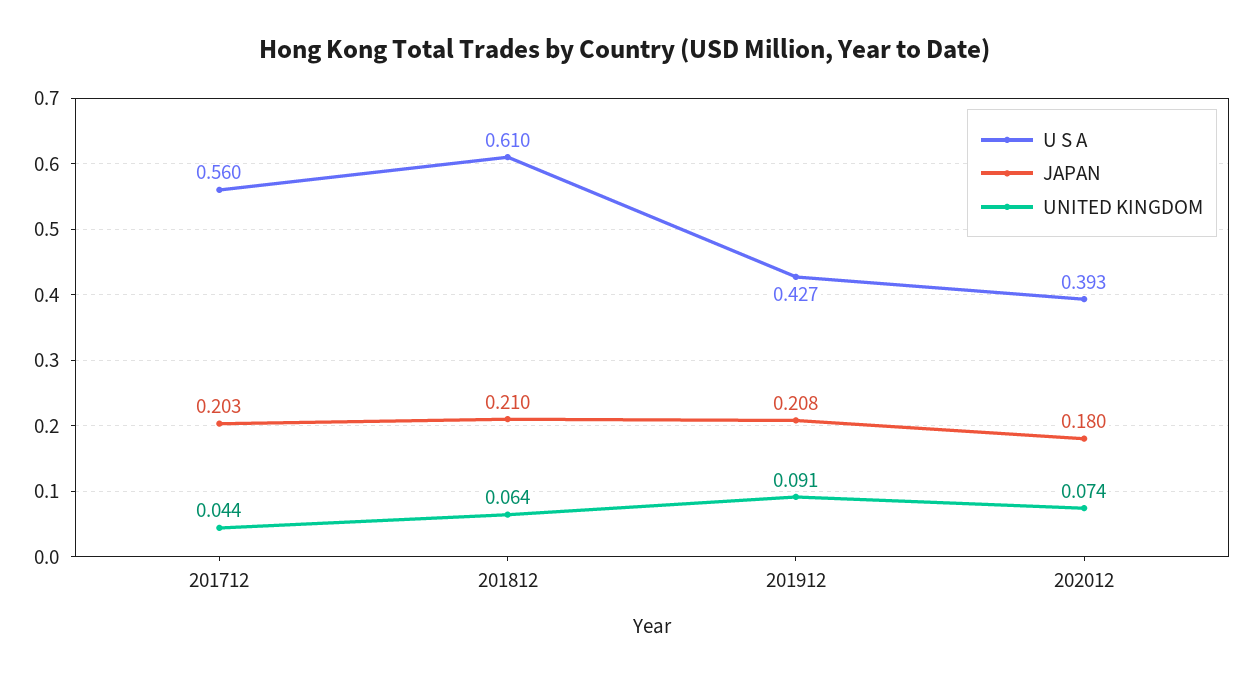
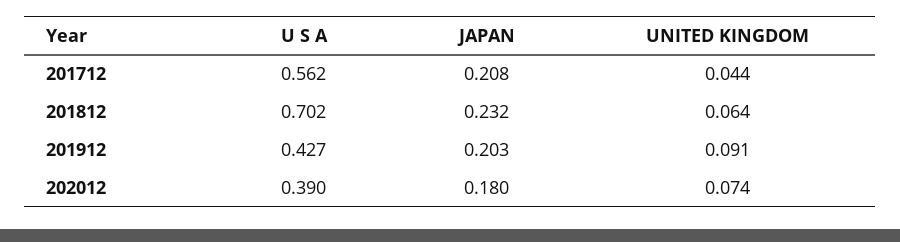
U S A, 201712: 0.56 -> 0.562
JAPAN, 201712: 0.203 -> 0.208
U S A, 201812: 0.61 -> 0.702
JAPAN, 201812: 0.21 -> 0.232
JAPAN, 201912: 0.208 -> 0.203
U S A, 202012: 0.393 -> 0.39

